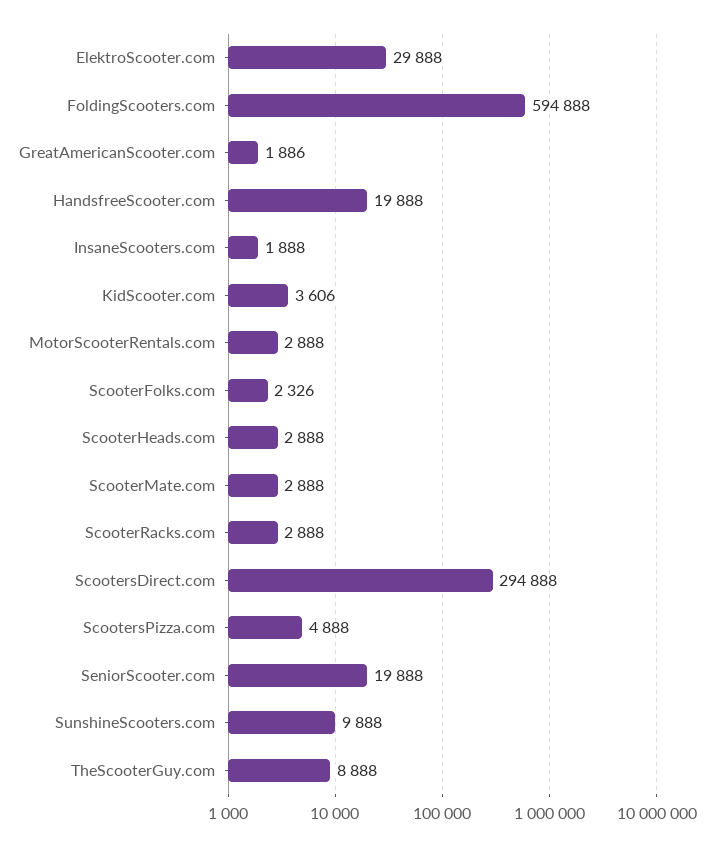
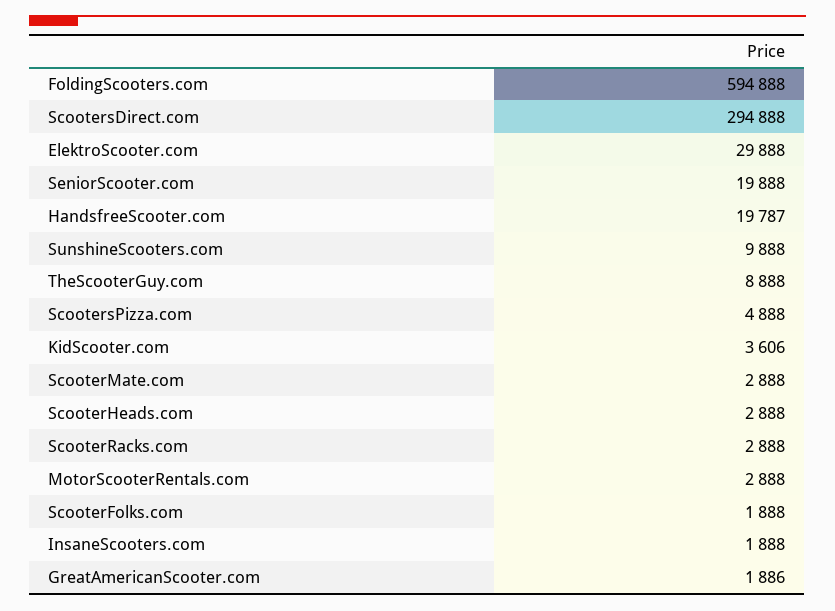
HandsfreeScooter.com: 19888 -> 19787
ScooterFolks.com: 2326 -> 1888

